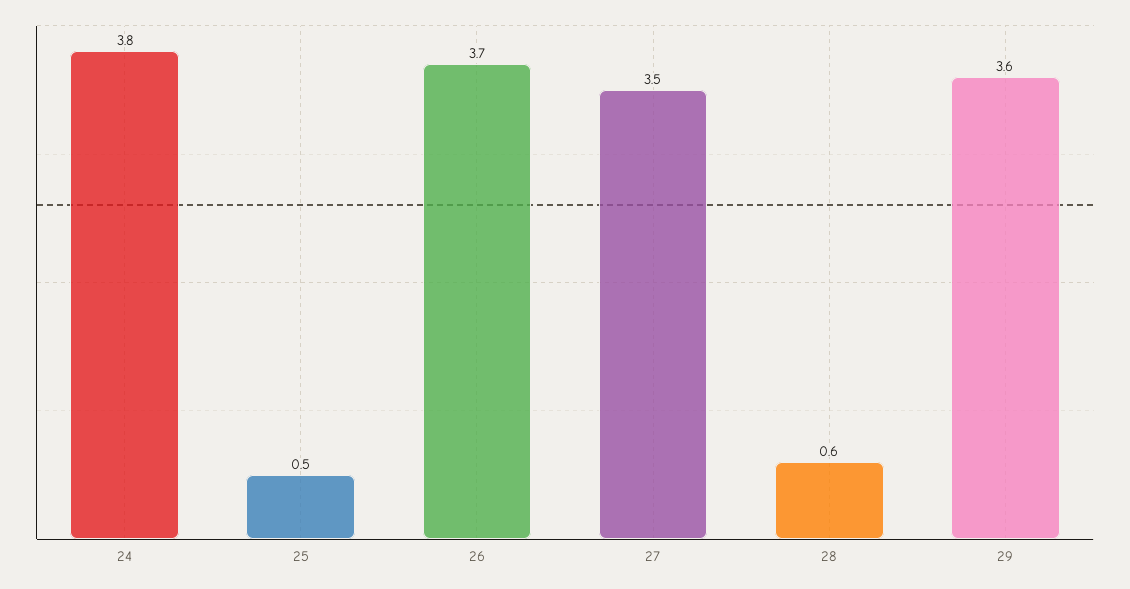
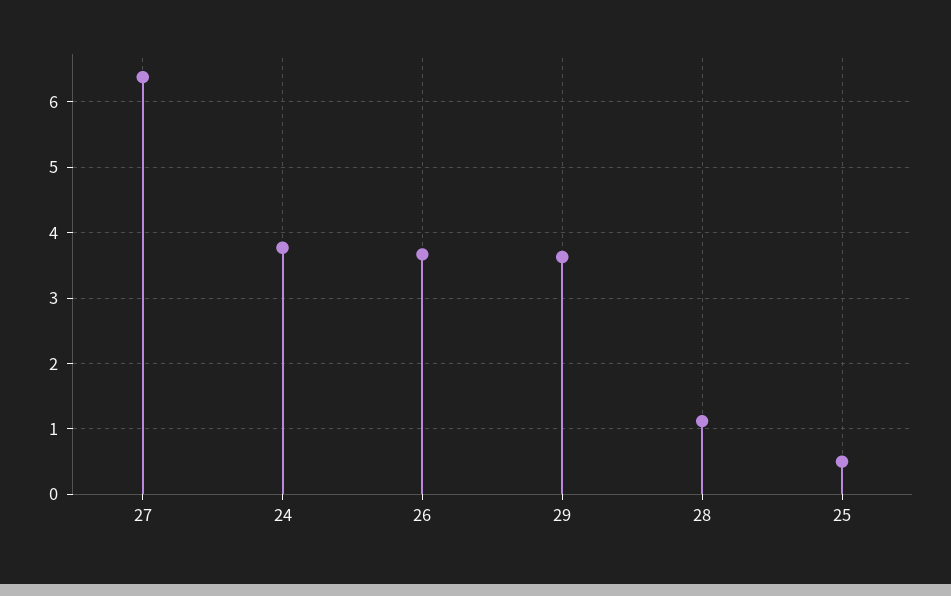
27: 3.5 -> 6.4
28: 0.6 -> 1.1

